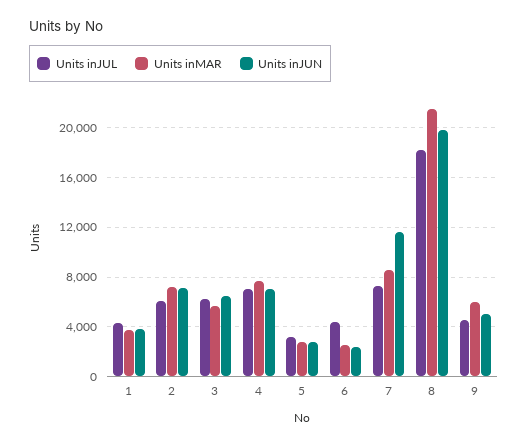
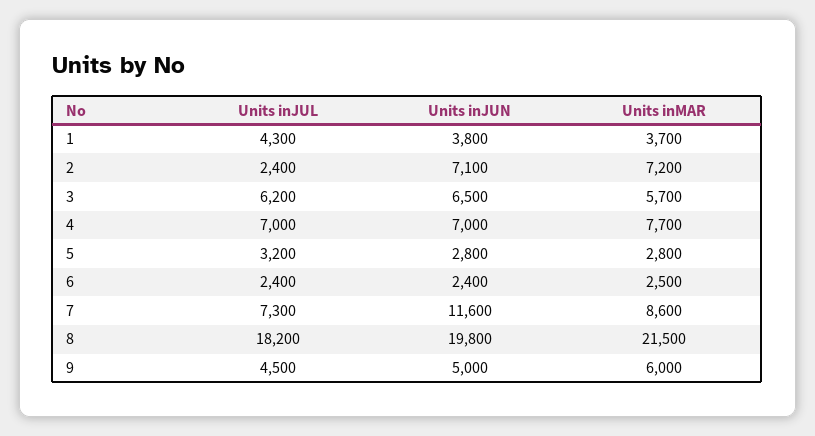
Units inJUL, 2: 6000 -> 2400
Units inJUL, 6: 4500 -> 2400

